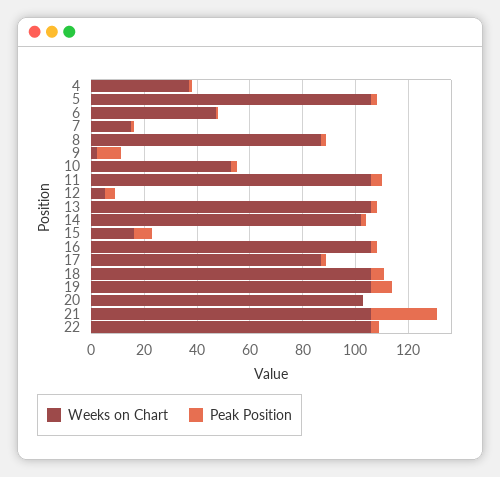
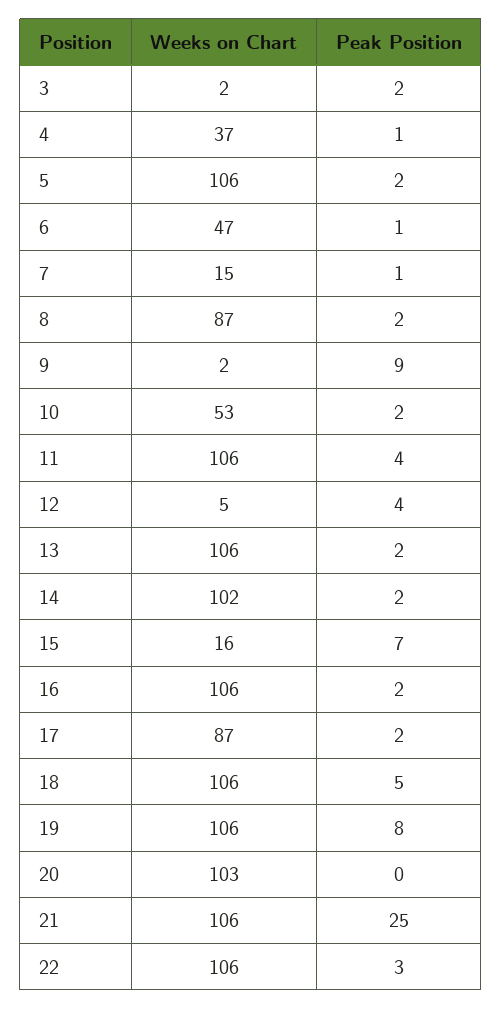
Weeks on Chart, 3: none -> 2
Peak Position, 3: none -> 2

